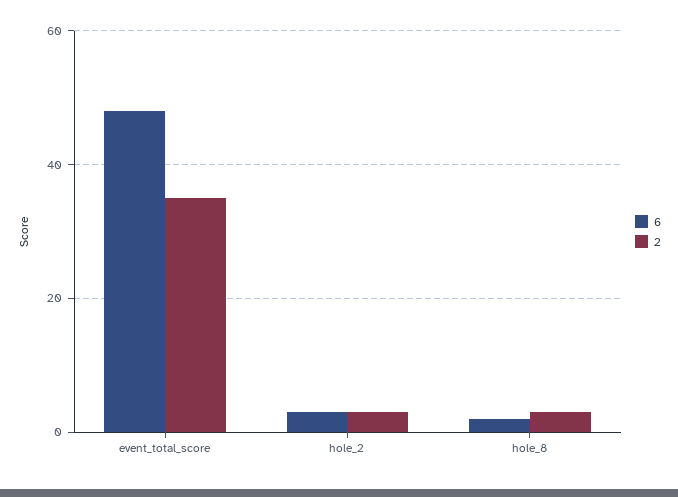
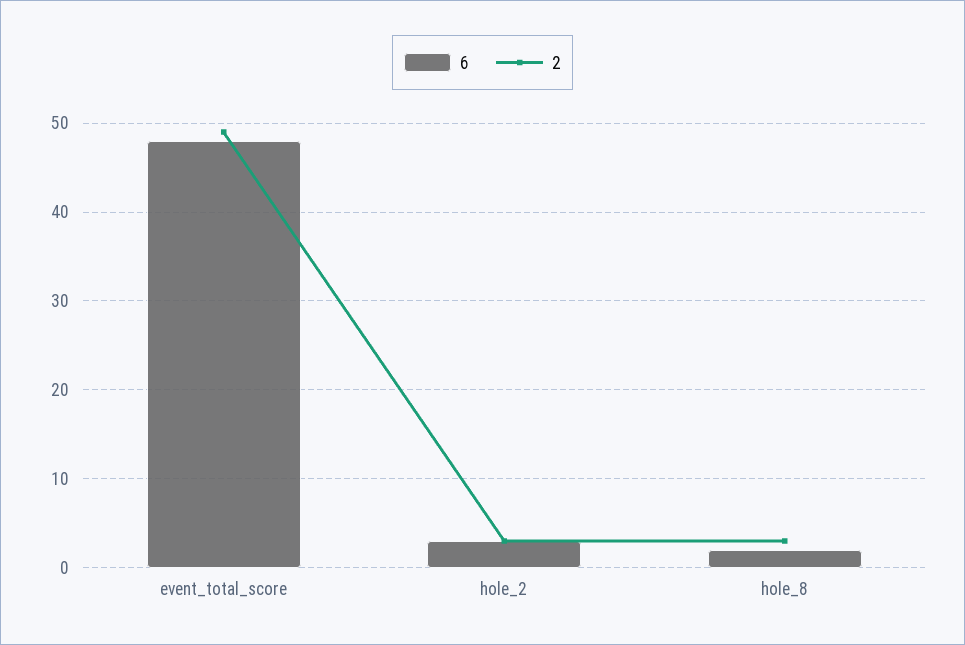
2, event_total_score: 35 -> 49

